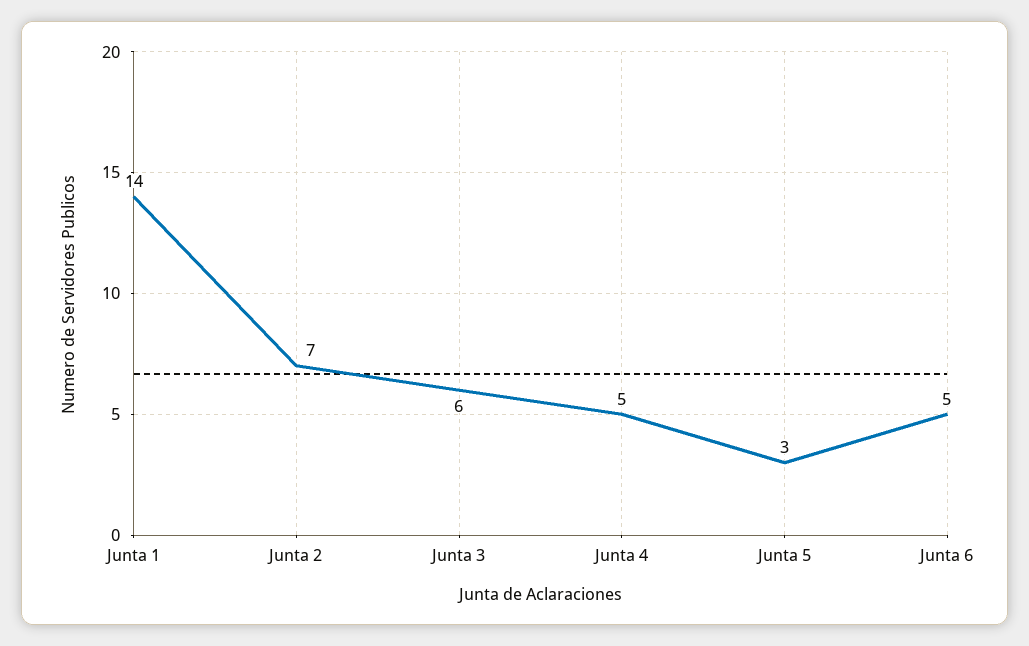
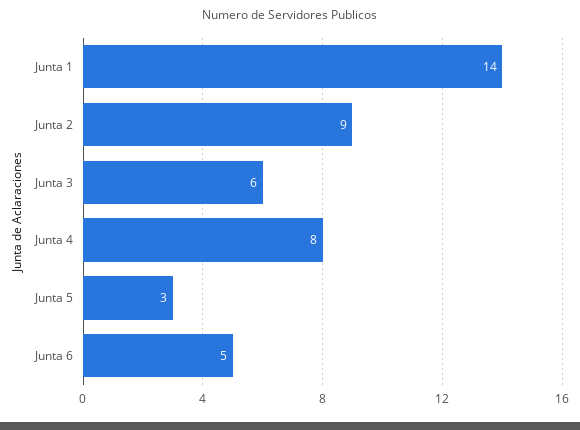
Junta 2: 7 -> 9
Junta 4: 5 -> 8

